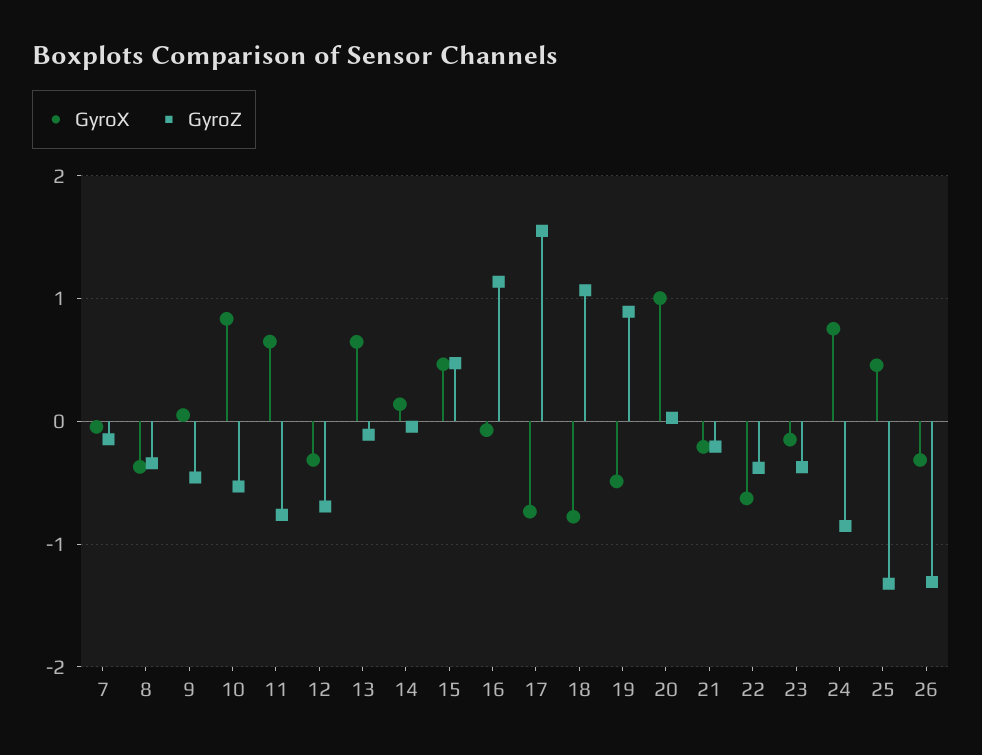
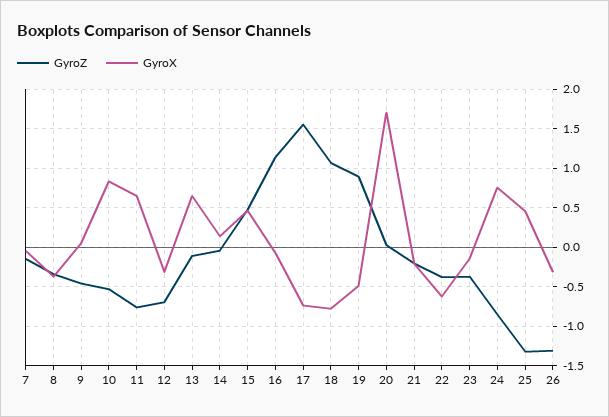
GyroX, 20: 1 -> 1.7

